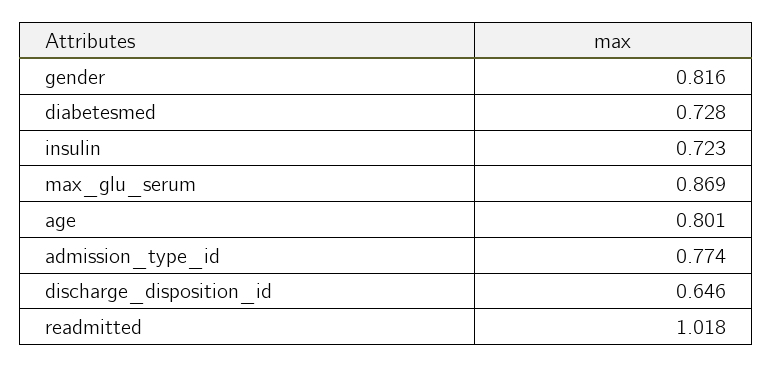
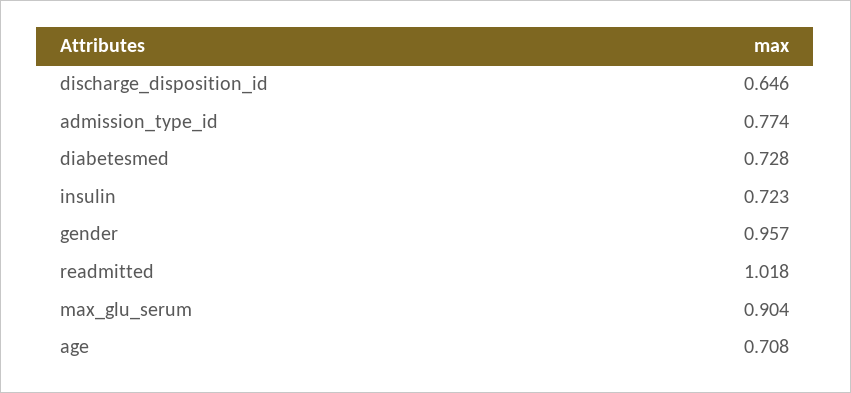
gender: 0.816 -> 0.957
max_glu_serum: 0.869 -> 0.904
age: 0.801 -> 0.708

